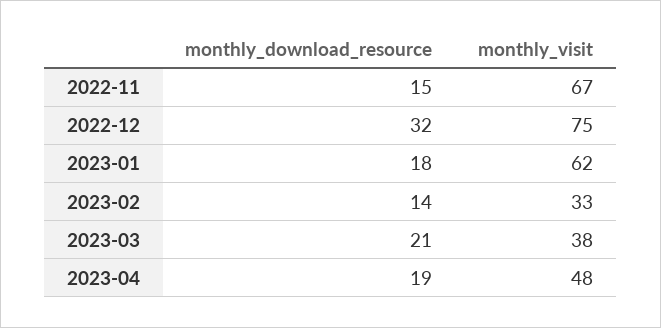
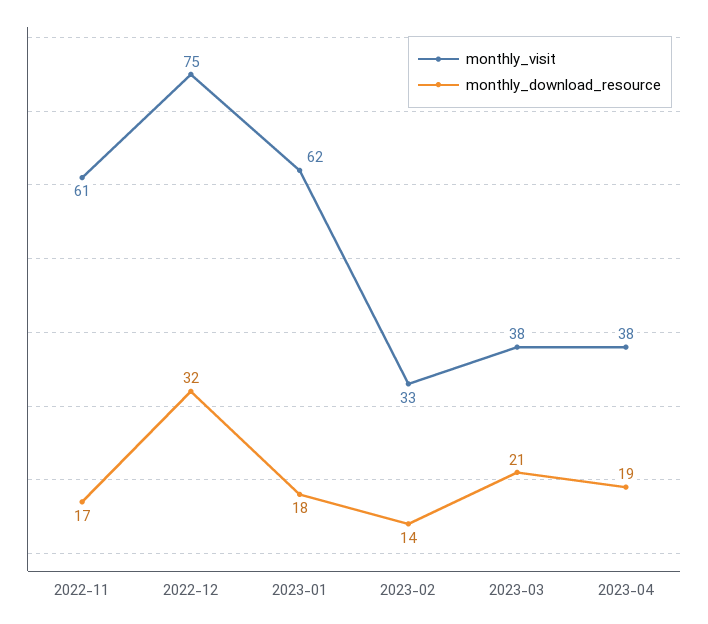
monthly_download_resource, 2022-11: 15 -> 17
monthly_visit, 2022-11: 67 -> 61
monthly_visit, 2023-04: 48 -> 38

